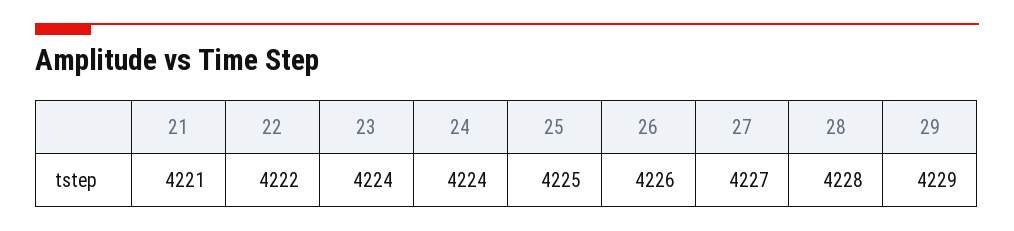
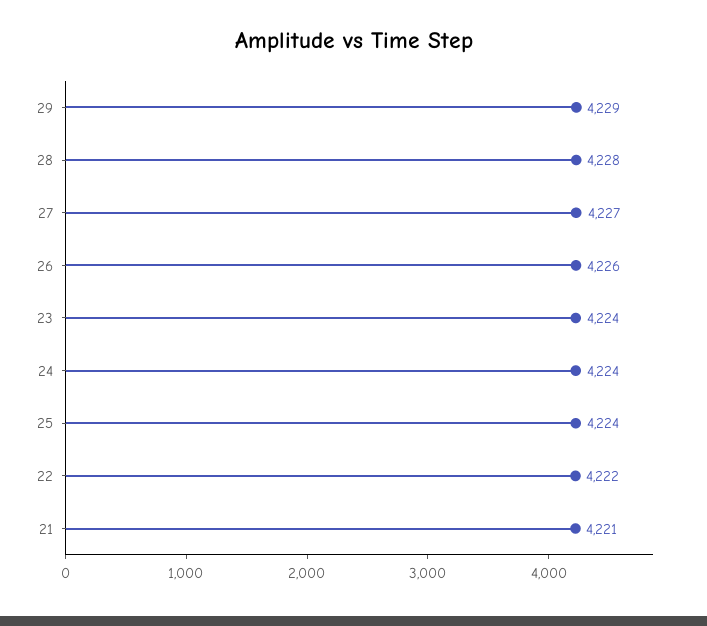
25: 4225 -> 4224

